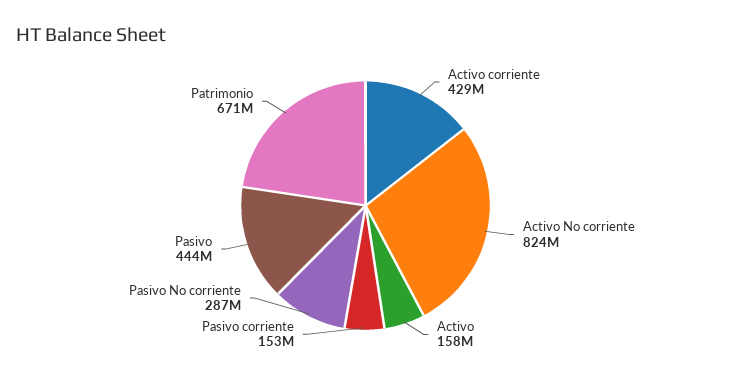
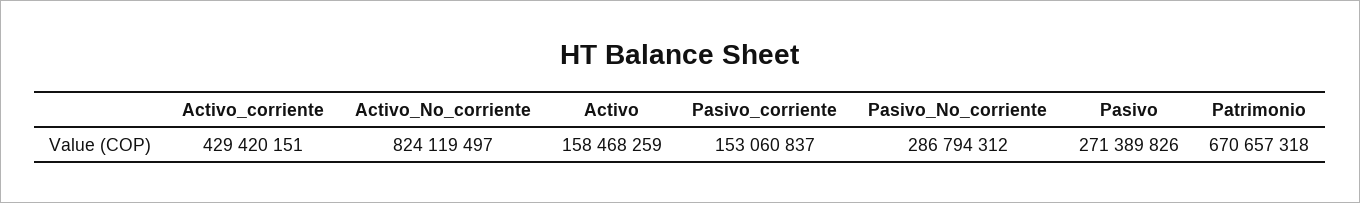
Pasivo: 444000000 -> 271389826

